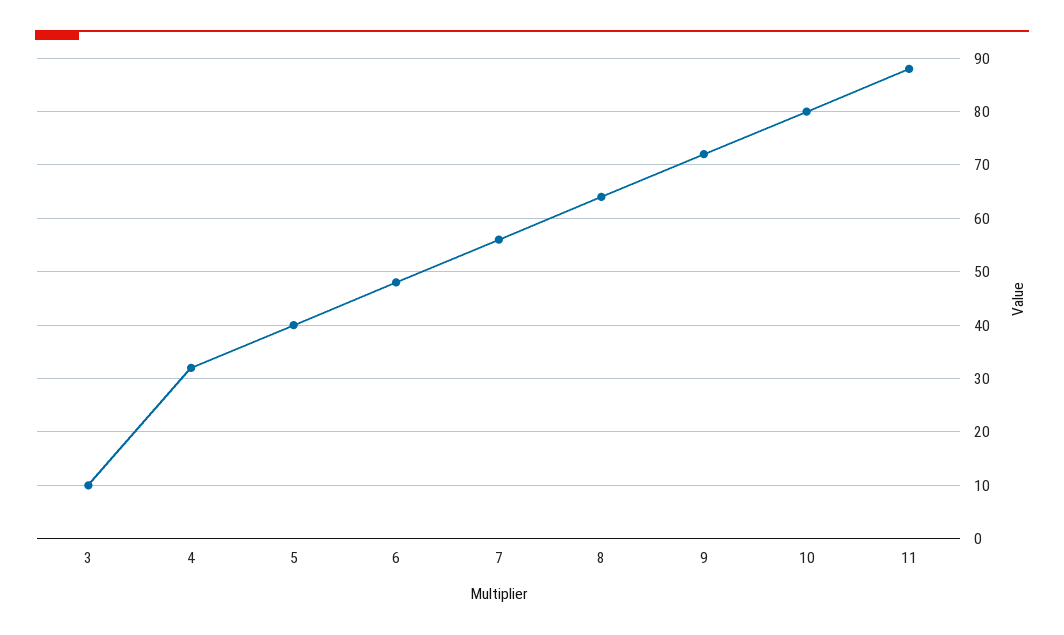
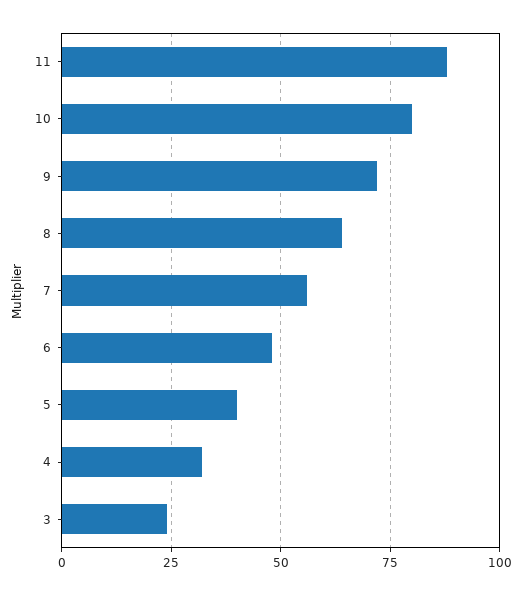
3: 10 -> 25

